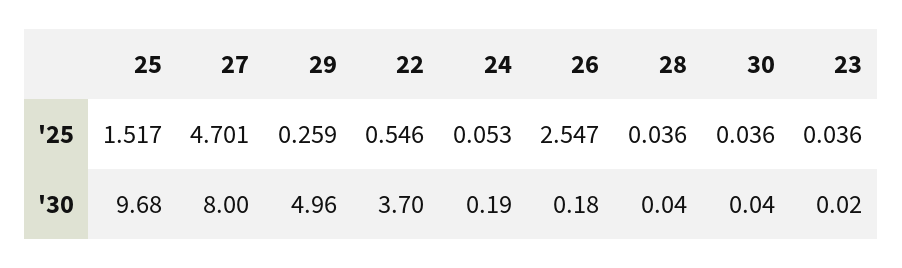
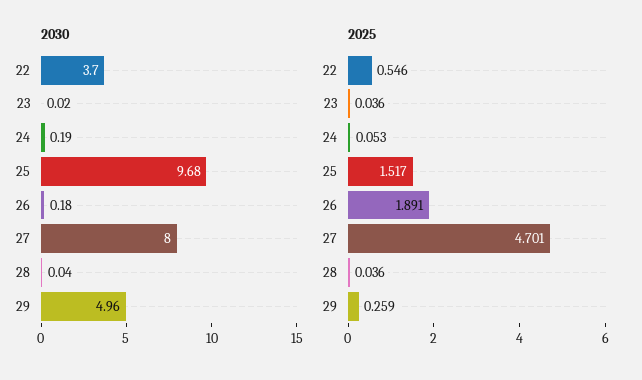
'25, 26: 2.547 -> 1.891
'25, 30: 0.036 -> none
'30, 30: 0.04 -> none

